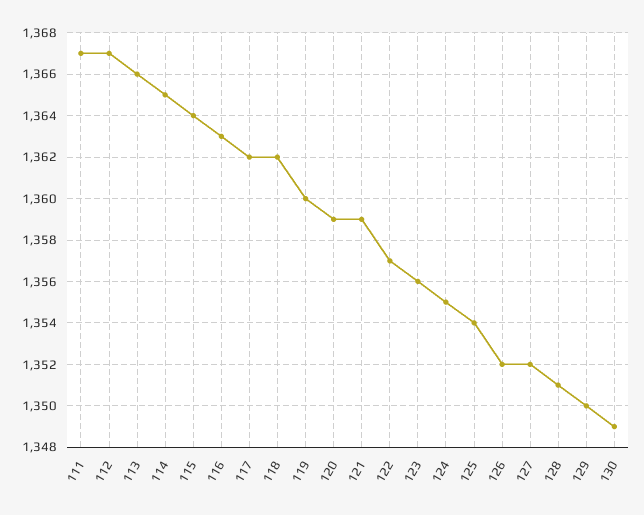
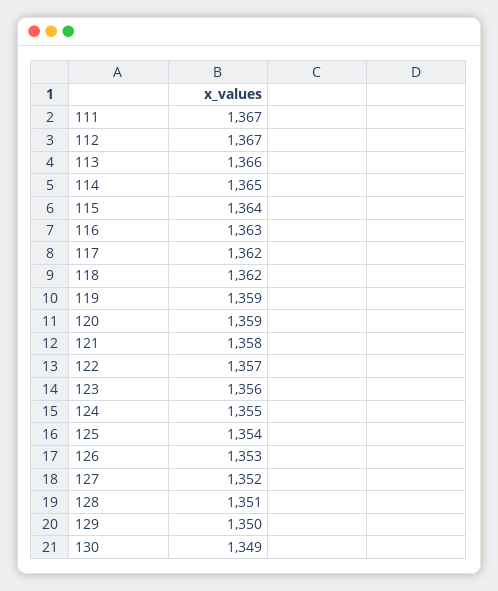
119: 1360 -> 1359
121: 1359 -> 1358
126: 1352 -> 1353

